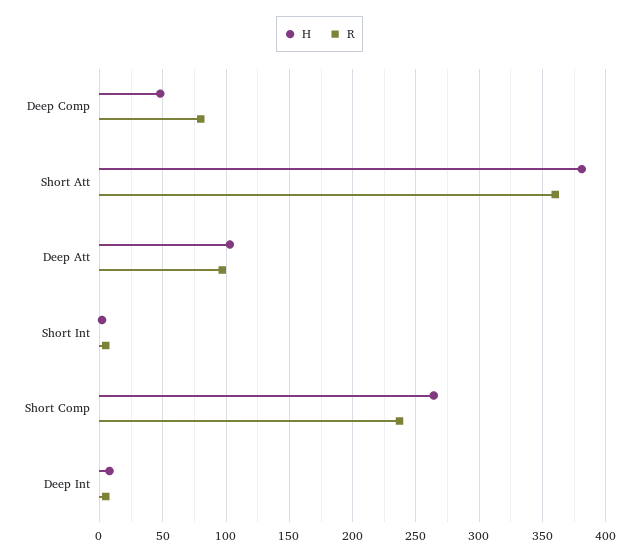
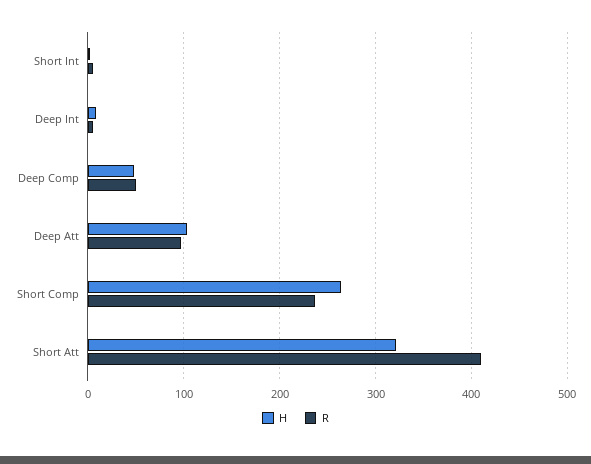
R, Deep Comp: 80 -> 50
H, Short Att: 380 -> 320
R, Short Att: 360 -> 410

